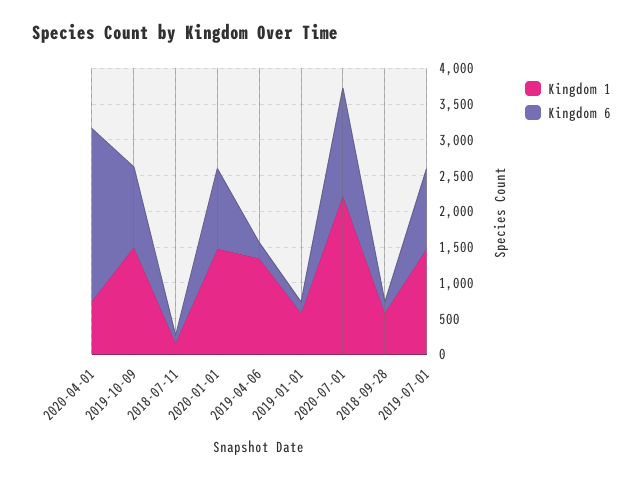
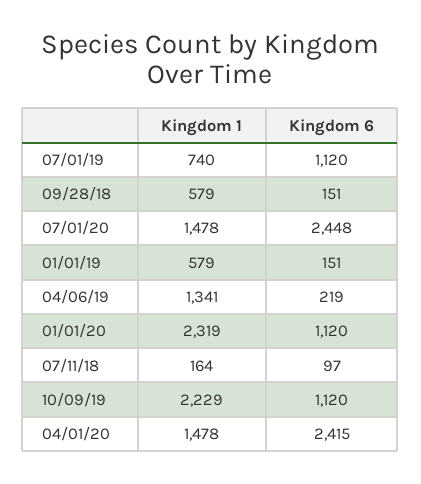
Kingdom 1, 2020-04-01: 750 -> 1478
Kingdom 1, 2019-10-09: 1500 -> 2229
Kingdom 1, 2020-01-01: 1500 -> 2319
Kingdom 1, 2020-07-01: 2250 -> 1478
Kingdom 6, 2020-07-01: 1500 -> 2448
Kingdom 1, 2019-07-01: 1500 -> 740

